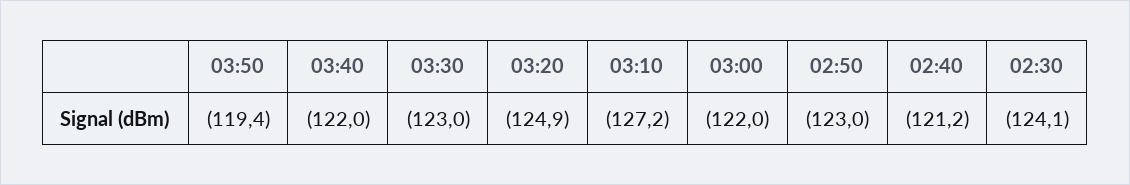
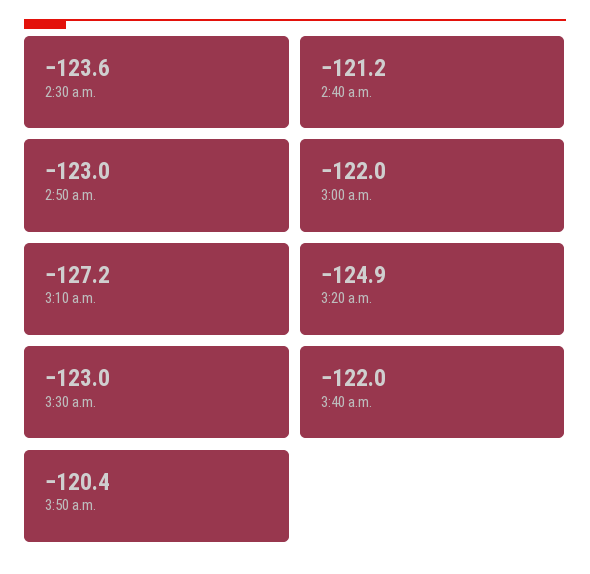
03:50: -119.4 -> -120.4
02:30: -124.1 -> -123.6

